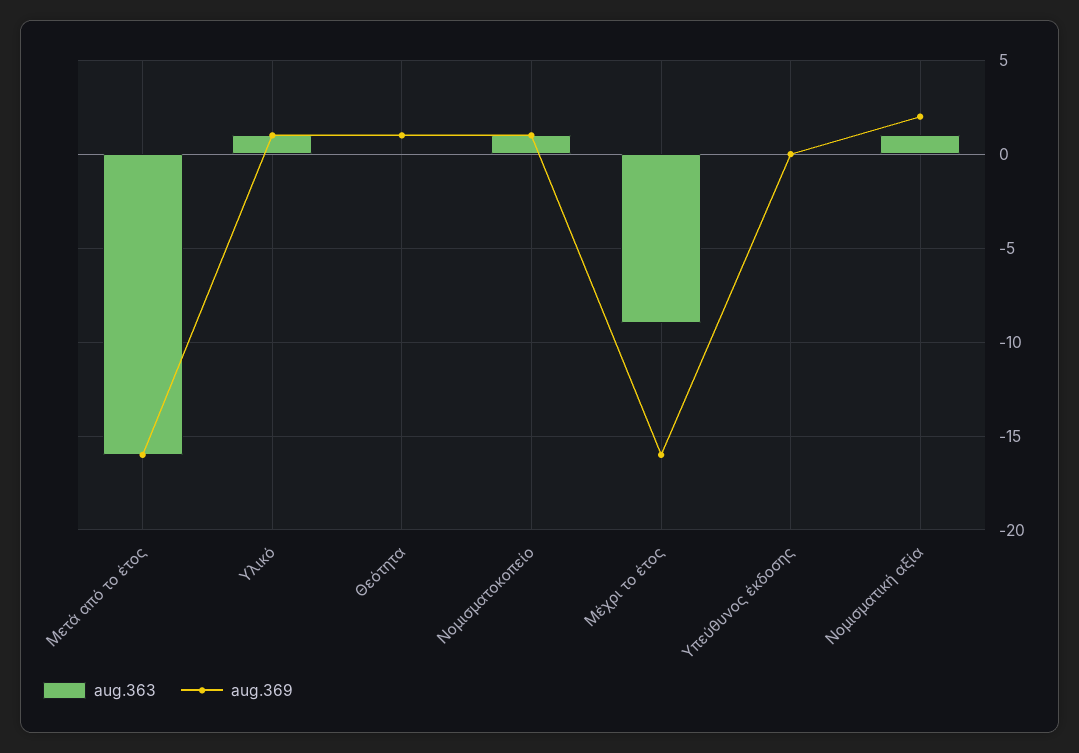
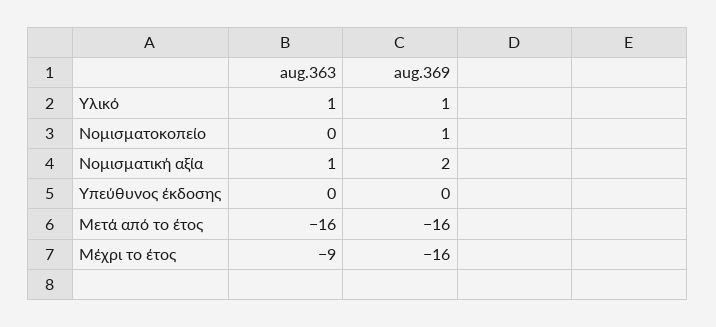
aug.363, Θεότητα: 0 -> none
aug.369, Θεότητα: 1 -> none
aug.363, Νομισματοκοπείο: 1 -> 0

